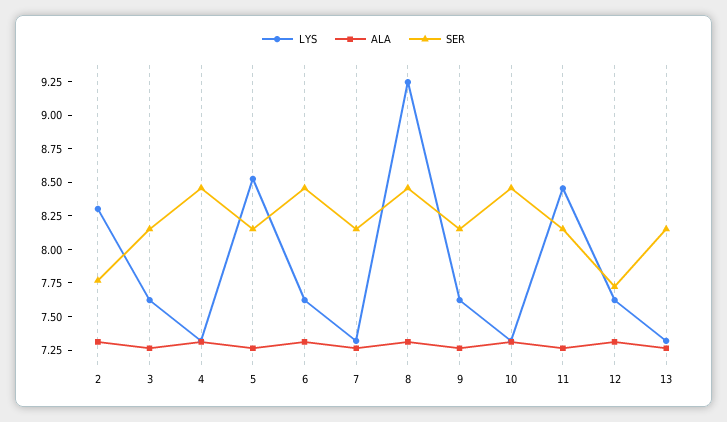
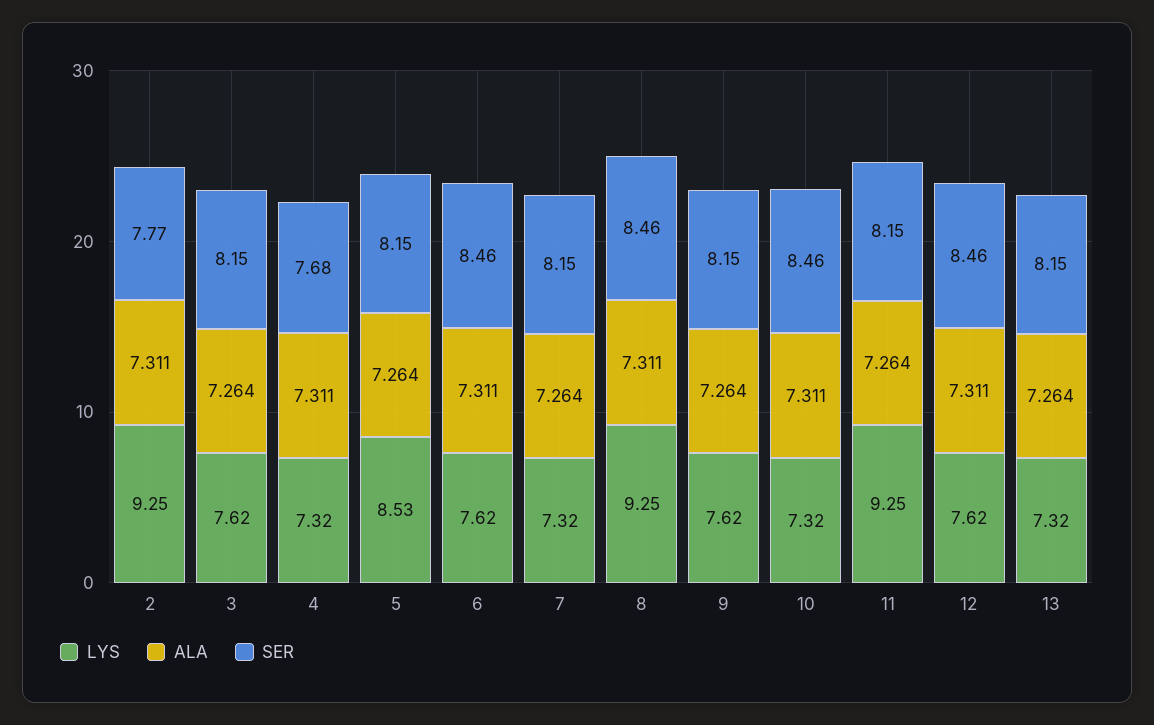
LYS, 2: 8.25 -> 9.25
SER, 4: 8.5 -> 7.68
LYS, 11: 8.5 -> 9.25
SER, 12: 7.75 -> 8.46

